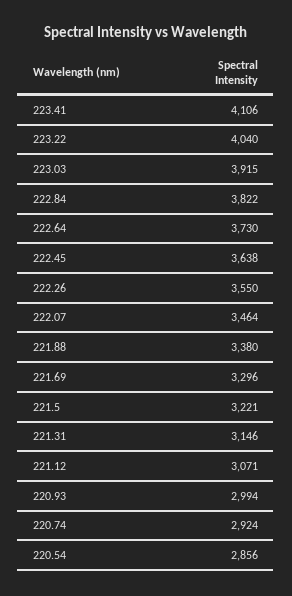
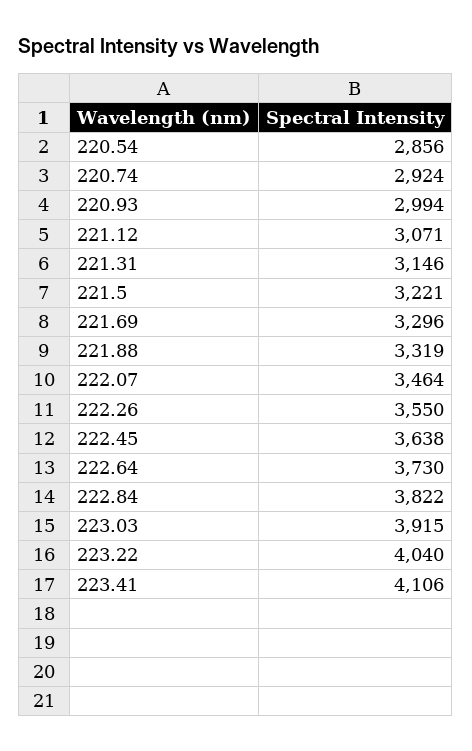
221.88: 3380 -> 3319

